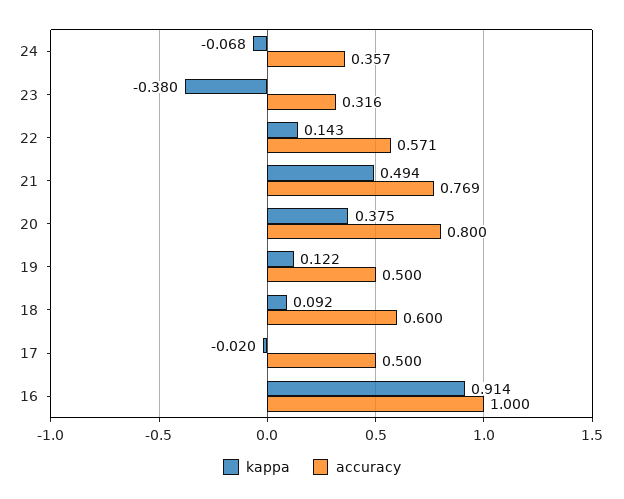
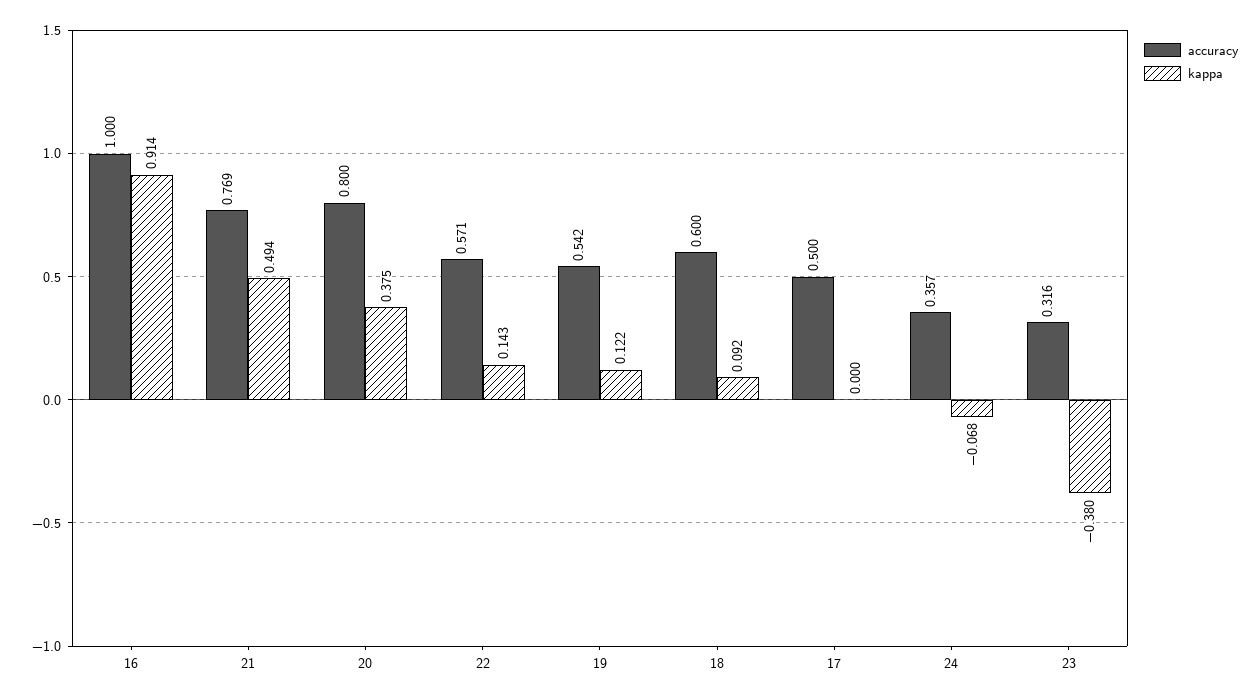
accuracy, 19: 0.5 -> 0.542
kappa, 17: -0.02 -> 0

